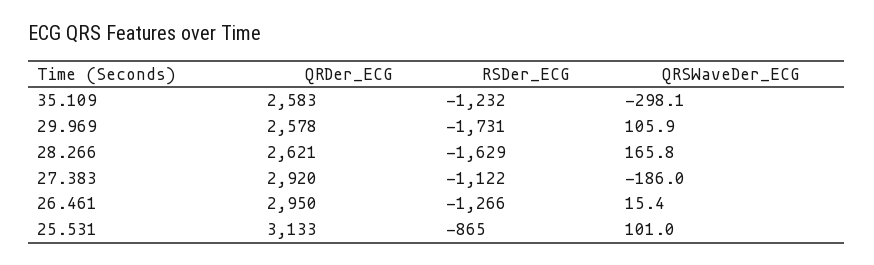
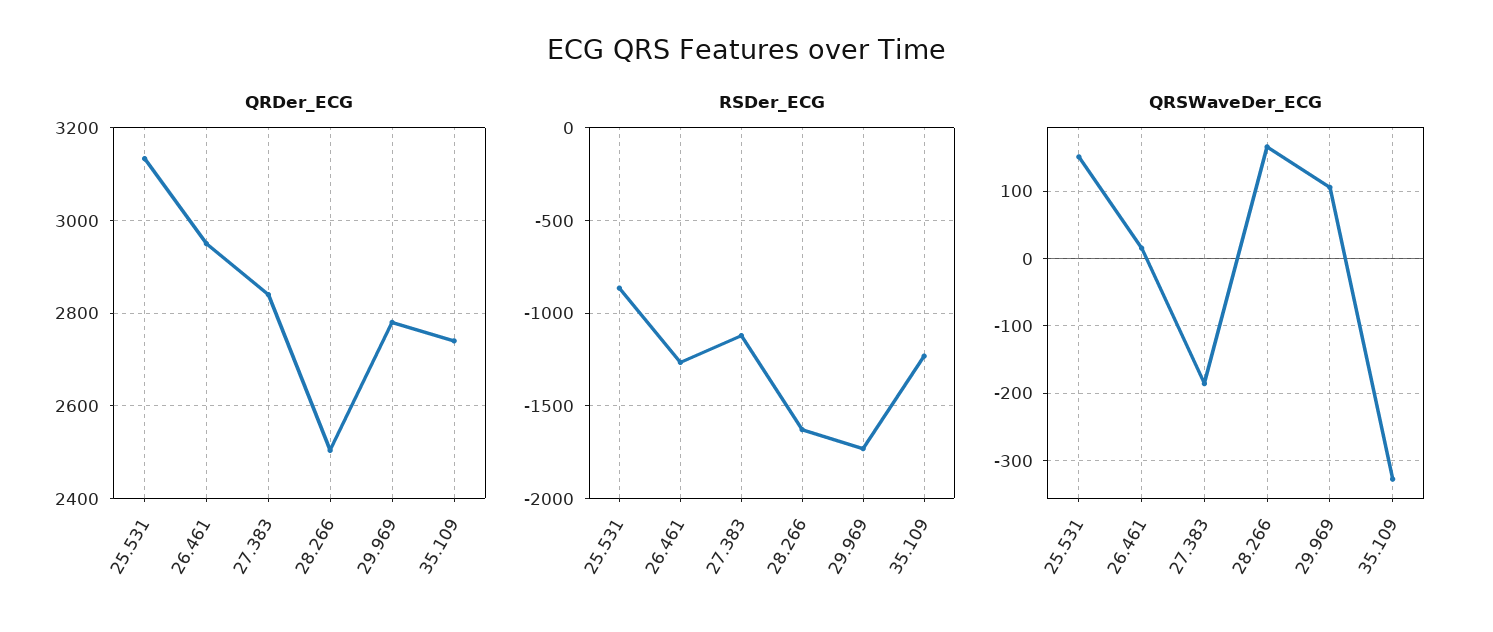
QRDer_ECG, 35.109: 2583 -> 2740
QRSWaveDer_ECG, 35.109: -298.1 -> -330
QRDer_ECG, 29.969: 2578 -> 2780
QRDer_ECG, 28.266: 2621 -> 2500
QRDer_ECG, 27.383: 2920 -> 2840
QRSWaveDer_ECG, 25.531: 101 -> 150

